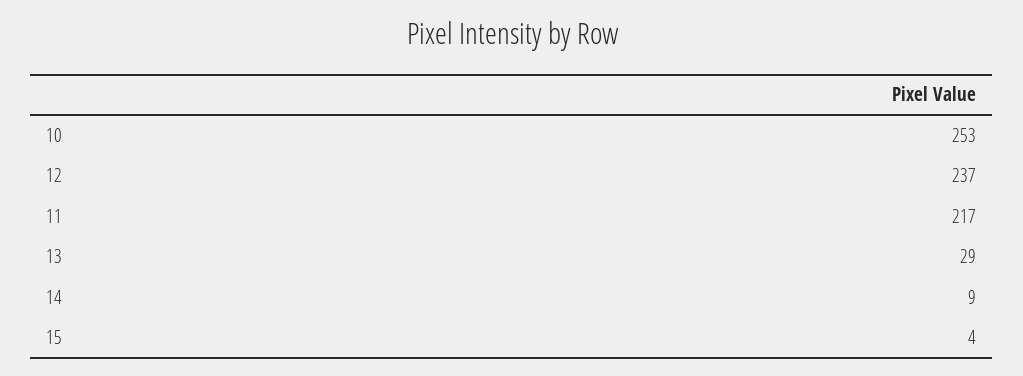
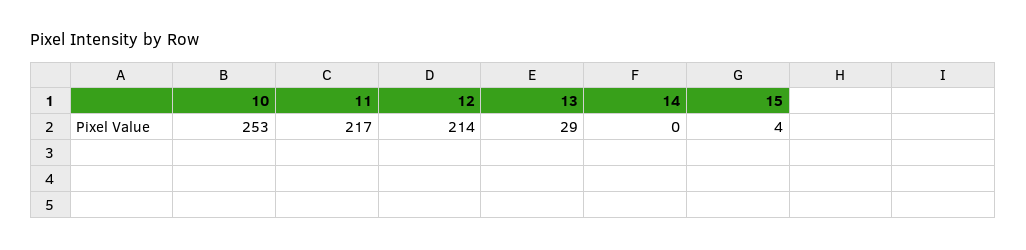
12: 237 -> 214
14: 9 -> 0

